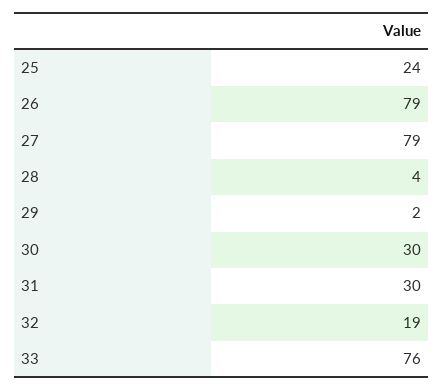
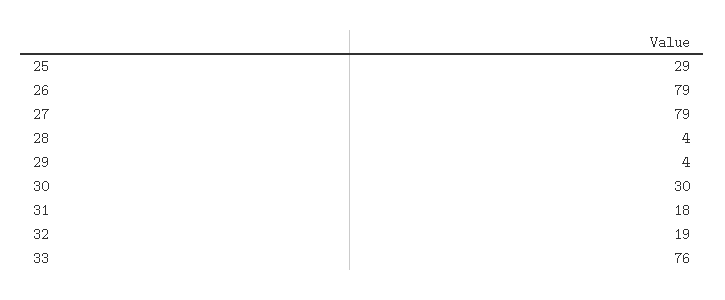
25: 24 -> 29
29: 2 -> 4
31: 30 -> 18

